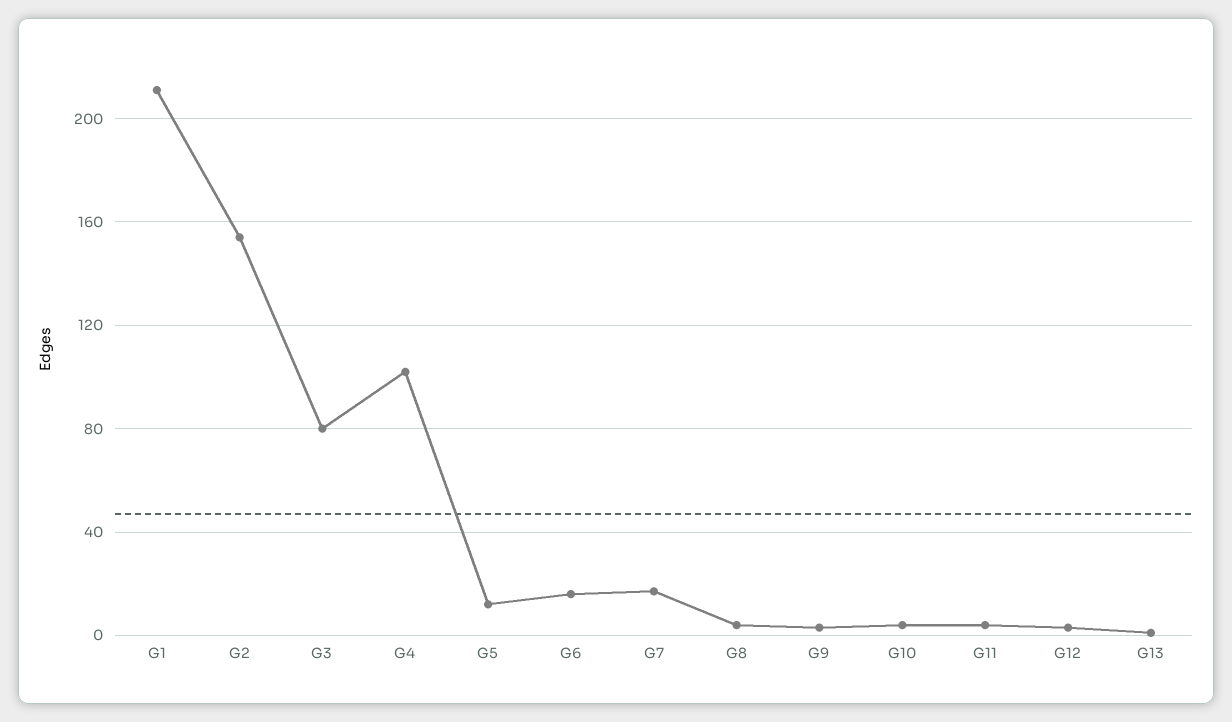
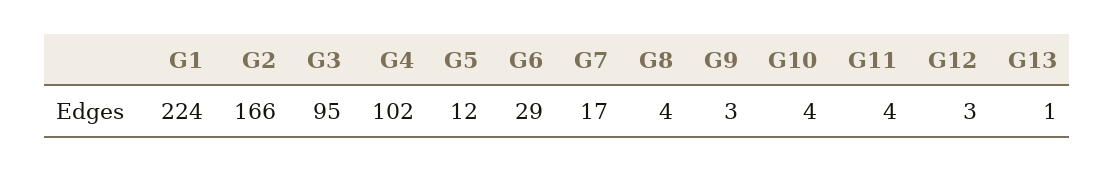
G1: 210 -> 224
G2: 155 -> 166
G3: 80 -> 95
G6: 15 -> 29

